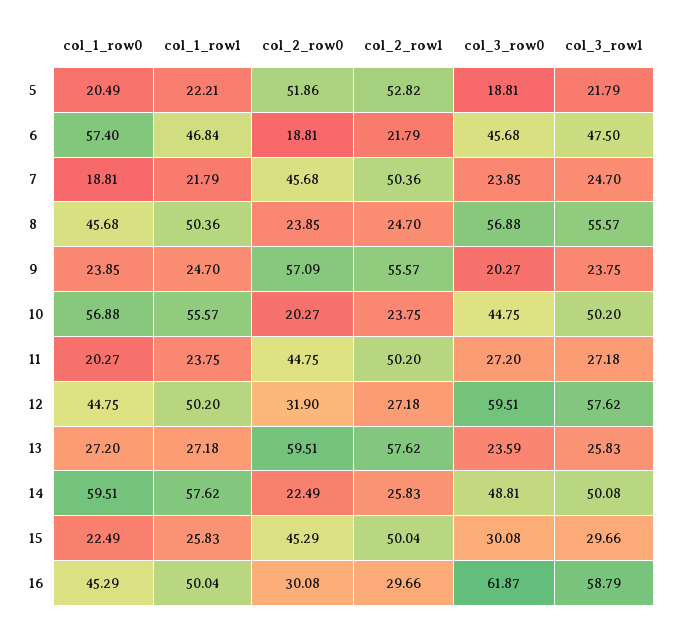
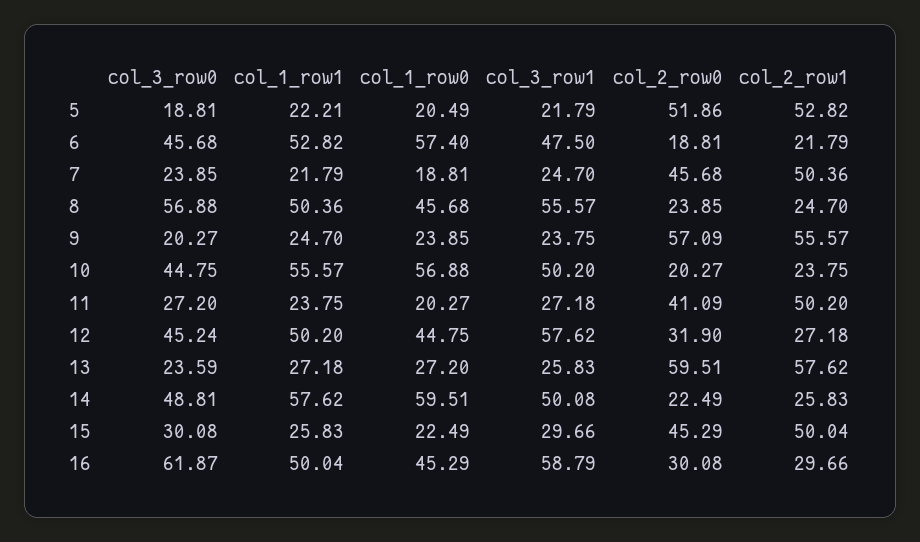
col_1_row1, 6: 46.84 -> 52.82
col_2_row0, 11: 44.75 -> 41.09
col_3_row0, 12: 59.51 -> 45.24

